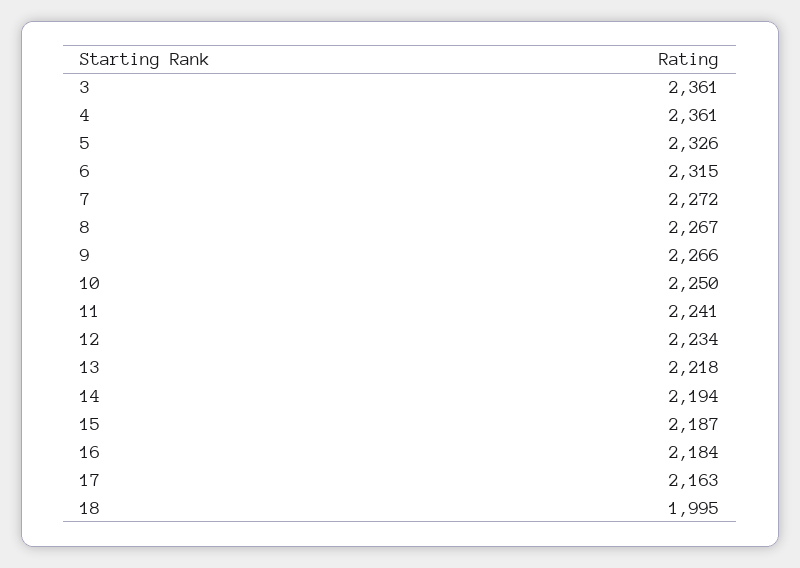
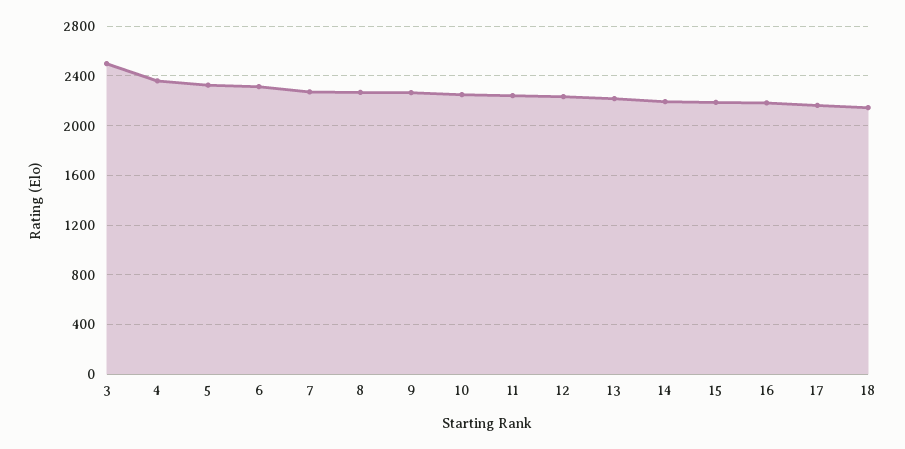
3: 2361 -> 2500
18: 1995 -> 2150

